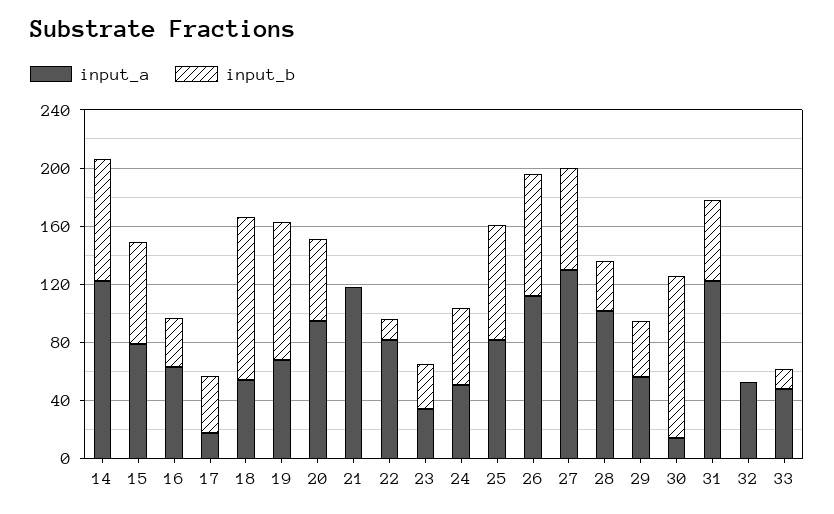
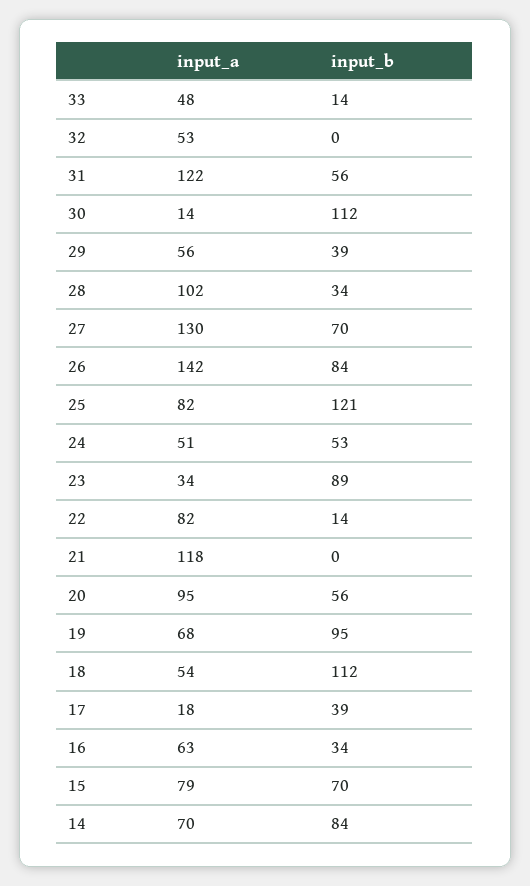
input_a, 14: 120 -> 70
input_b, 23: 30 -> 89
input_b, 25: 80 -> 121
input_a, 26: 110 -> 142

